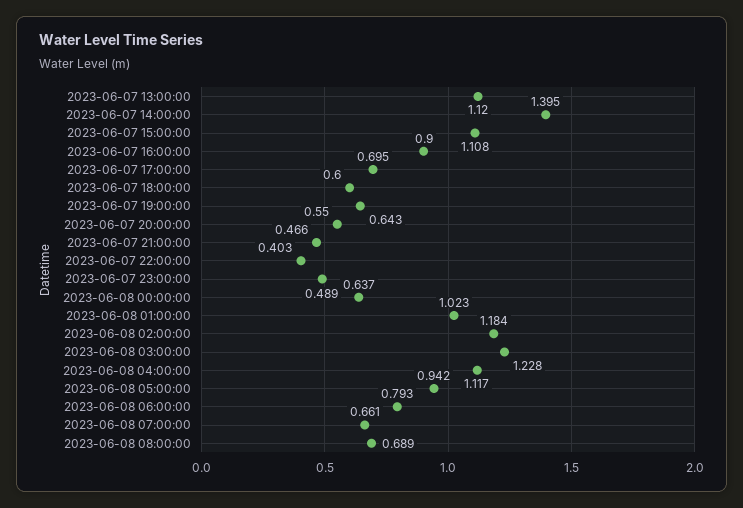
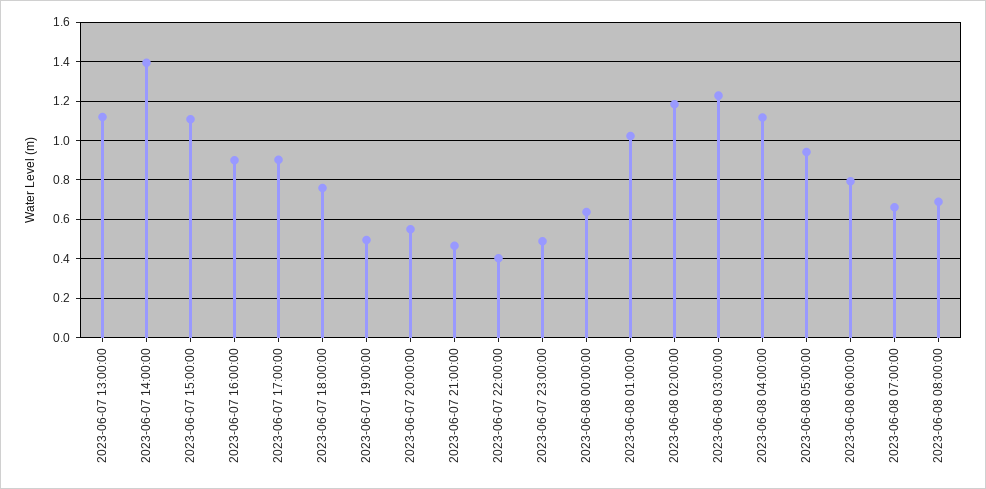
2023-06-07 17:00:00: 0.695 -> 0.9
2023-06-07 18:00:00: 0.6 -> 0.75
2023-06-07 19:00:00: 0.643 -> 0.5

